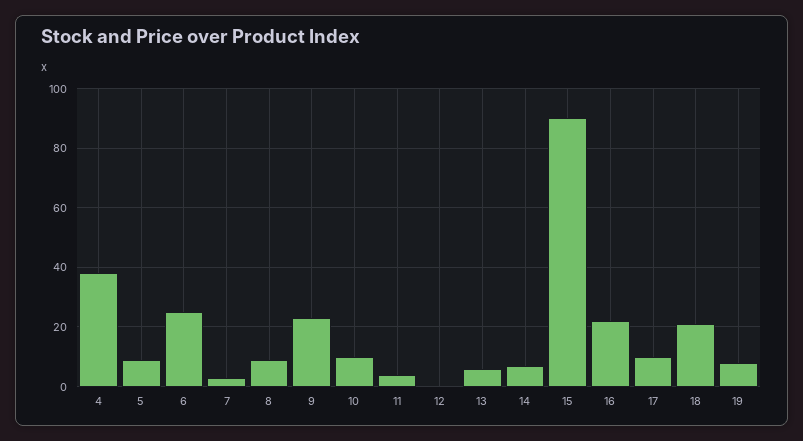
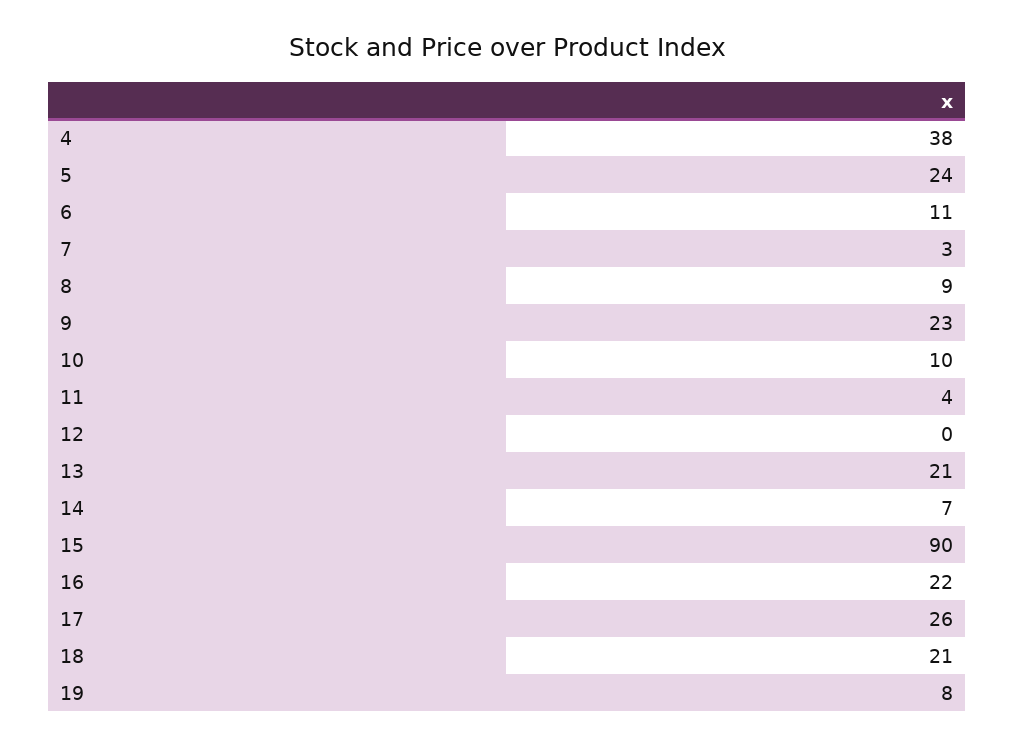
5: 10 -> 24
6: 25 -> 11
13: 5 -> 21
17: 10 -> 26

